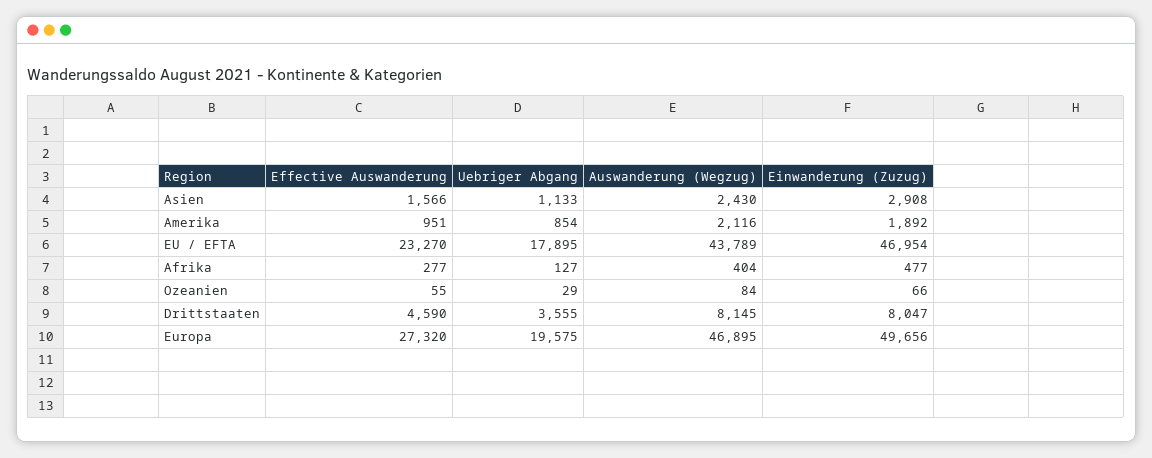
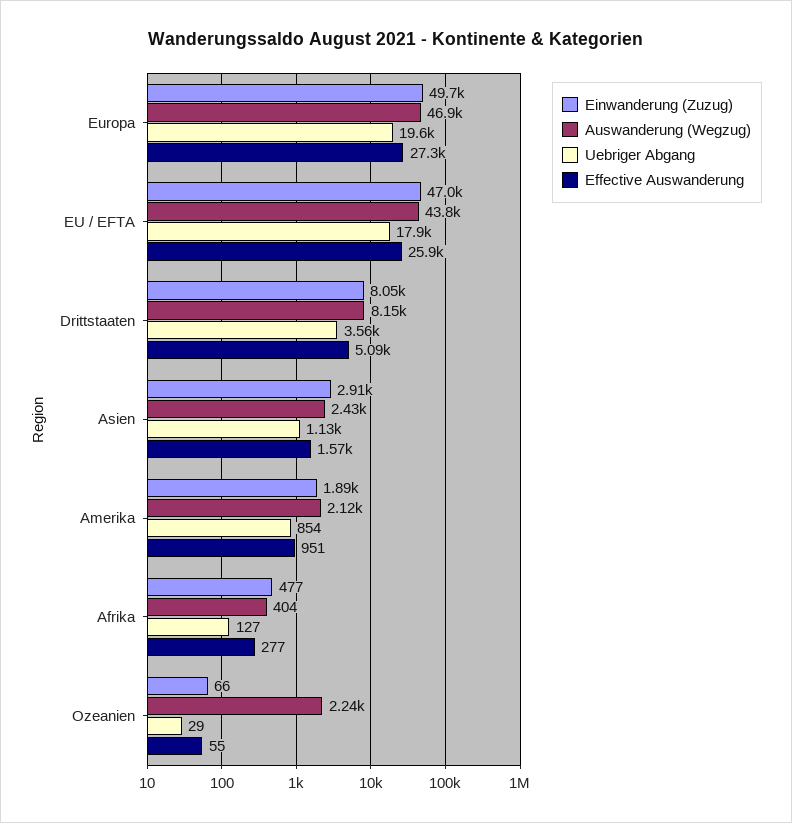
Effective Auswanderung, EU / EFTA: 23270 -> 25900
Auswanderung (Wegzug), Ozeanien: 84 -> 2240
Effective Auswanderung, Drittstaaten: 4590 -> 5090

